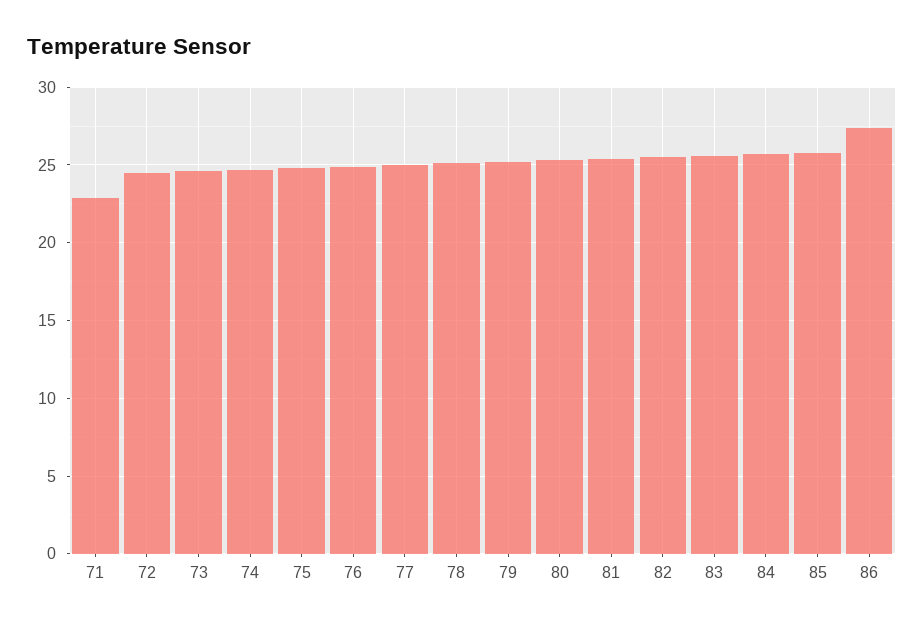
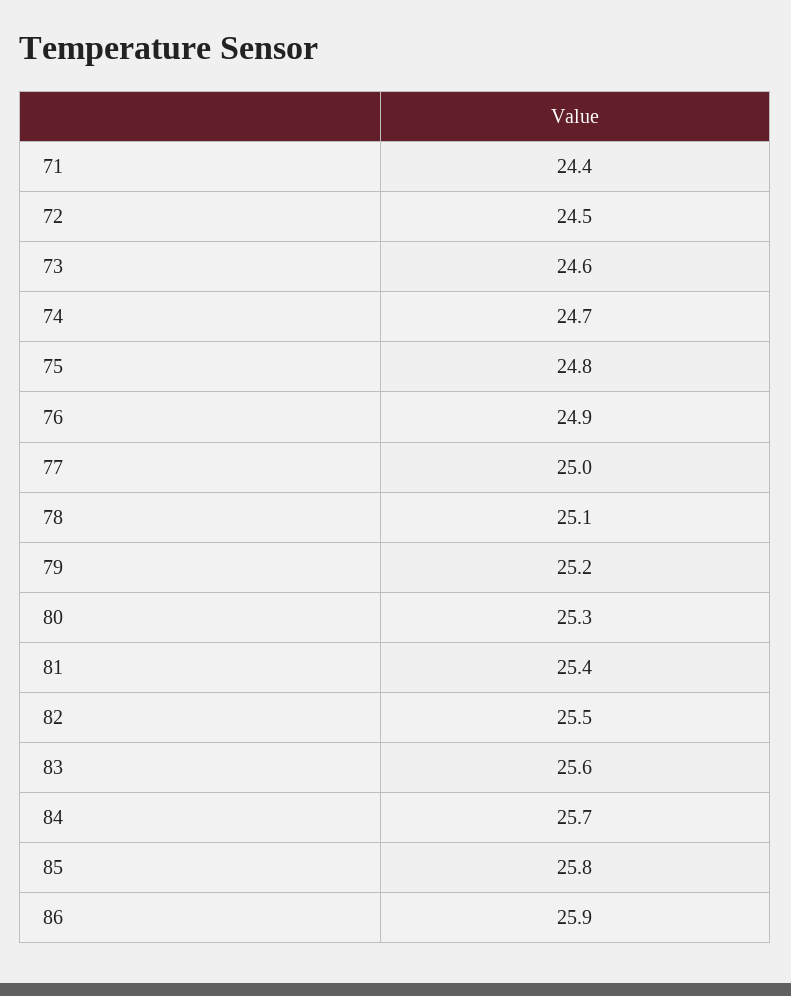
71: 23 -> 24.4
86: 27.5 -> 25.9

